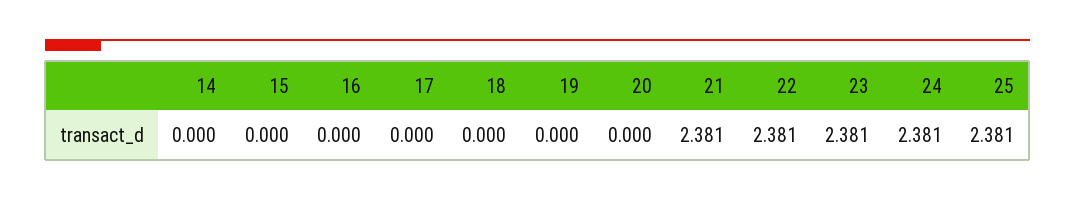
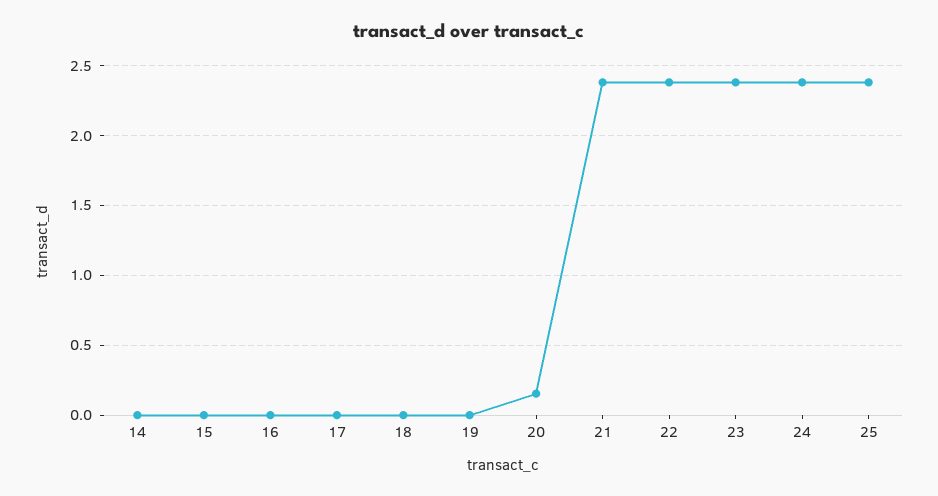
20: 0 -> 0.15

